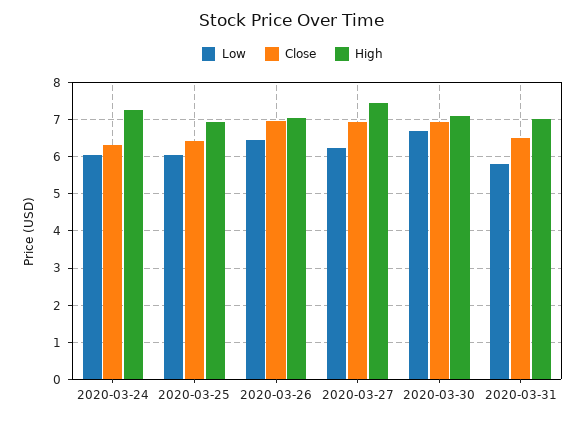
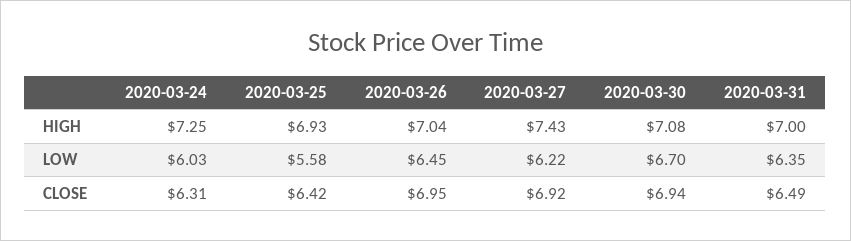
Low, 2020-03-25: 6 -> 5.58
Low, 2020-03-31: 5.8 -> 6.35

